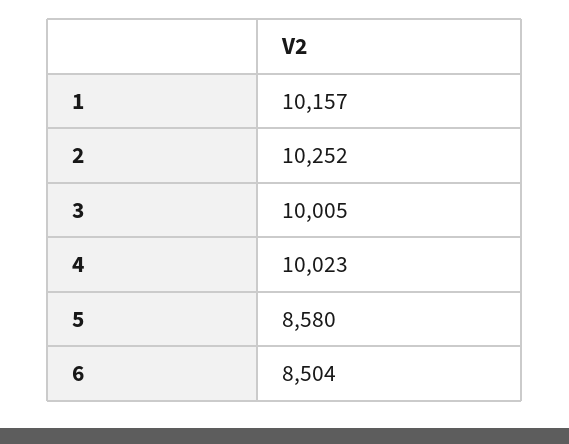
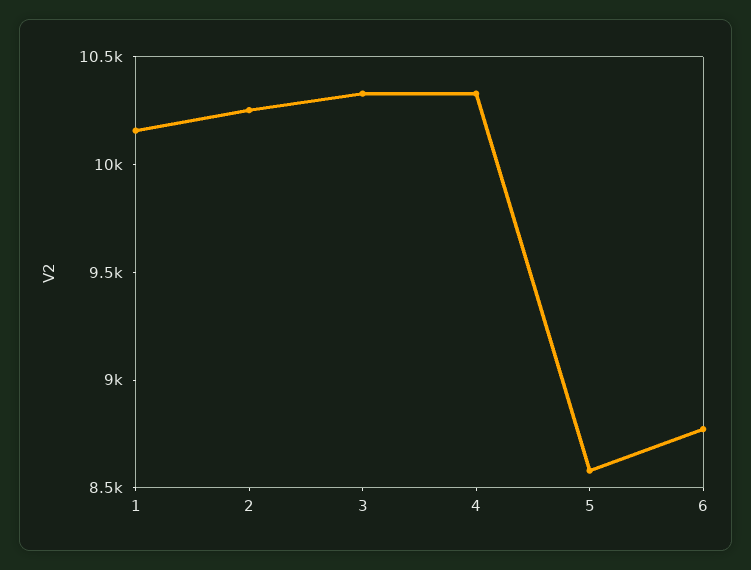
3: 10005 -> 10300
4: 10023 -> 10300
6: 8504 -> 8800

